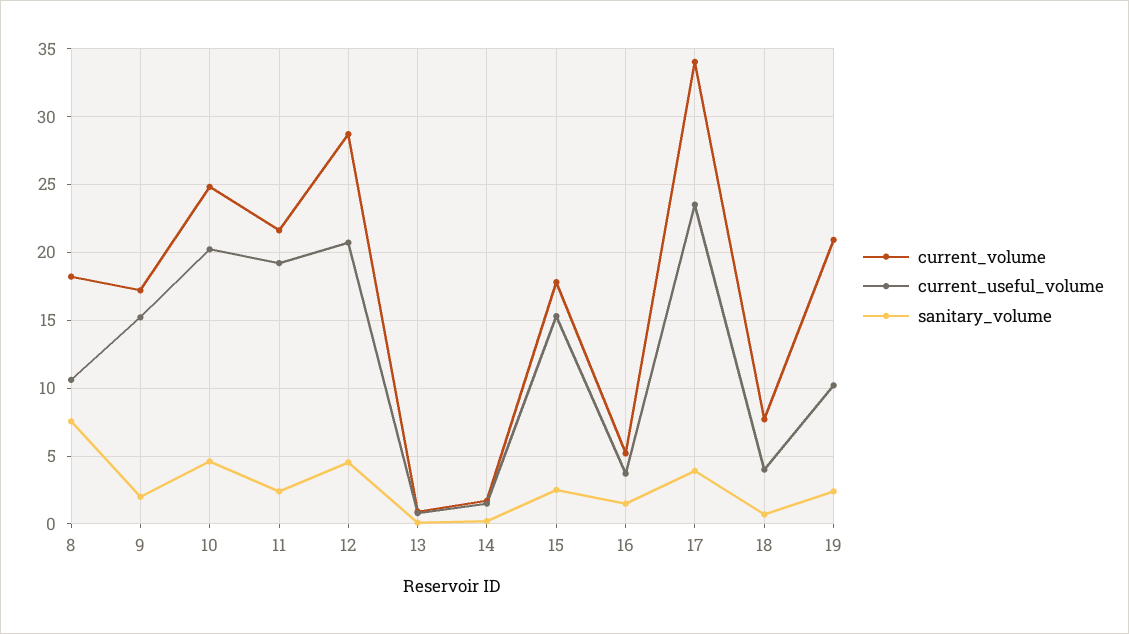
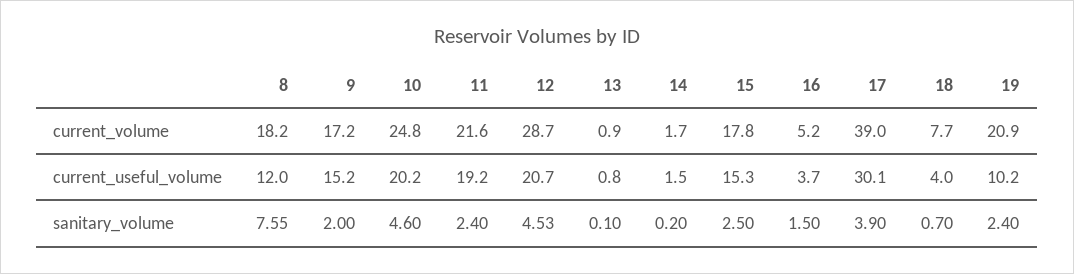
current_useful_volume, 8: 10.5 -> 12
current_volume, 17: 34 -> 39
current_useful_volume, 17: 23.5 -> 30.1

